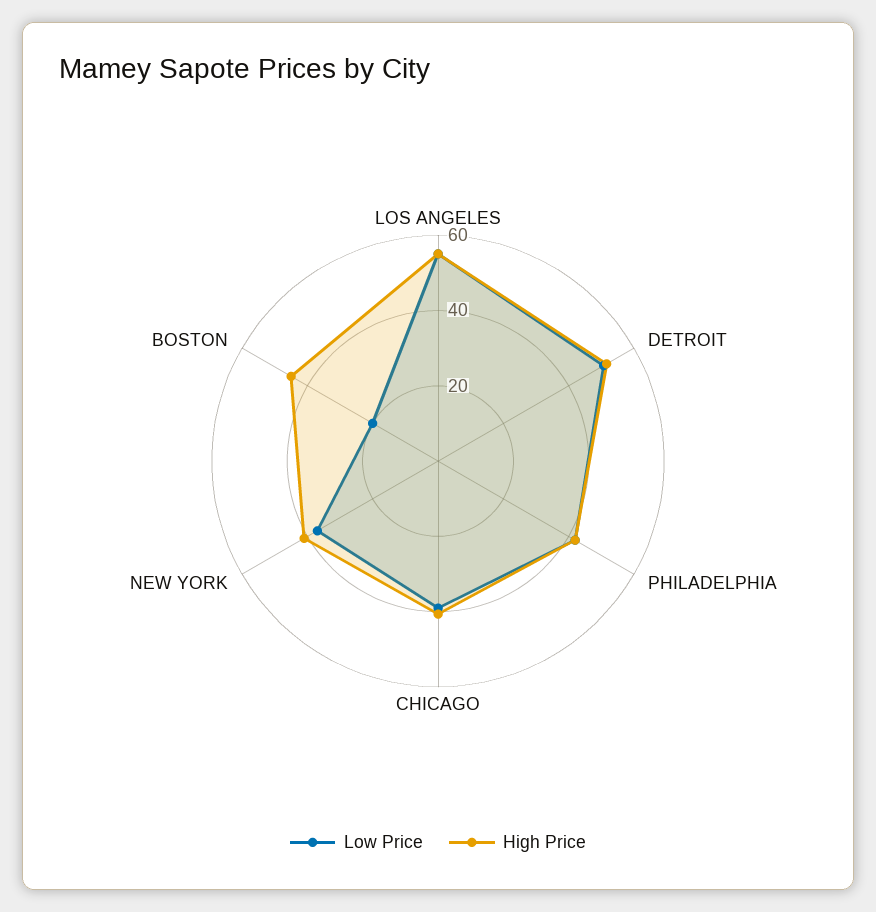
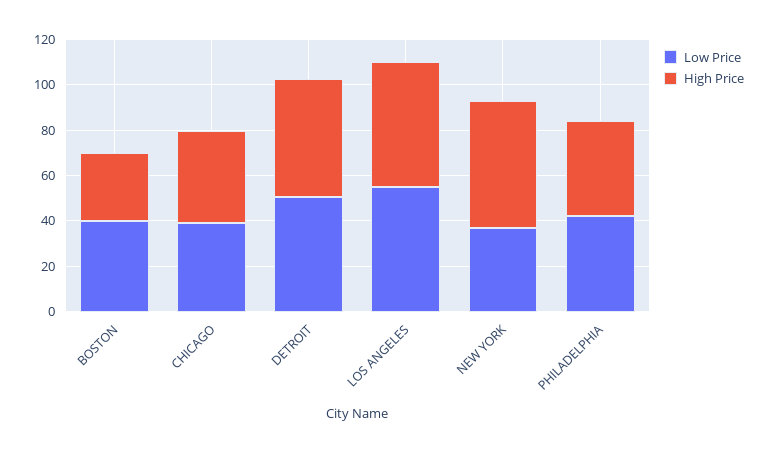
High Price, NEW YORK: 40 -> 55
Low Price, BOSTON: 20 -> 40
High Price, BOSTON: 45 -> 30

